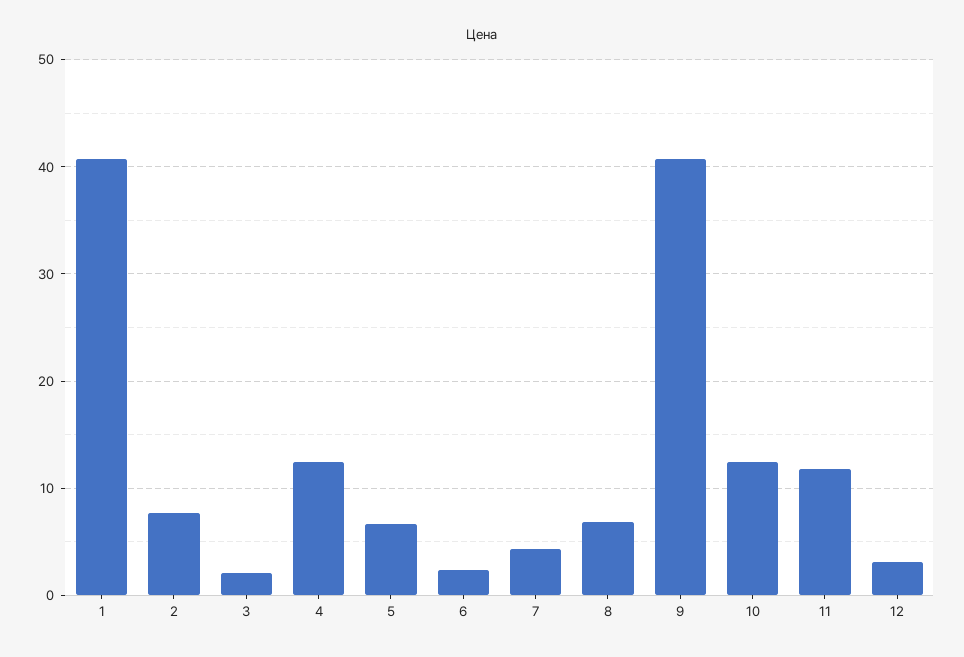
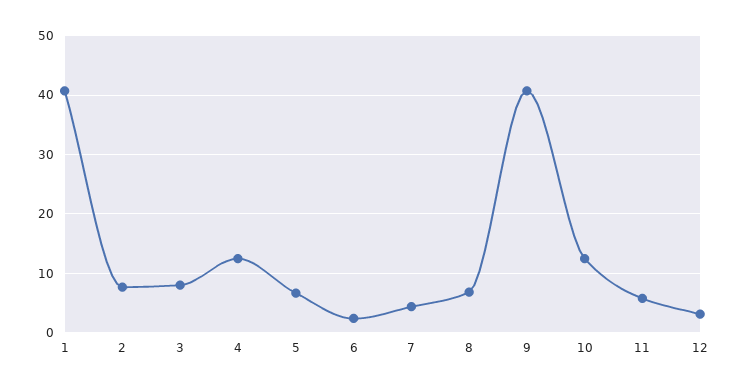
3: 2 -> 8
11: 12 -> 6

